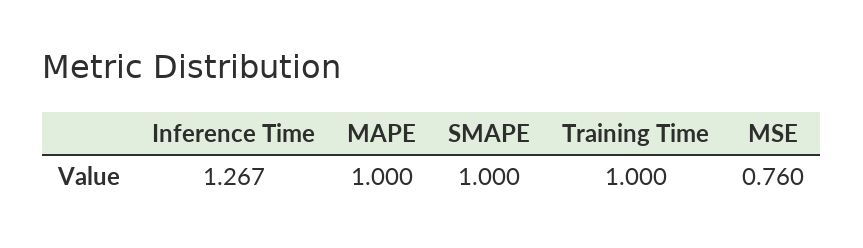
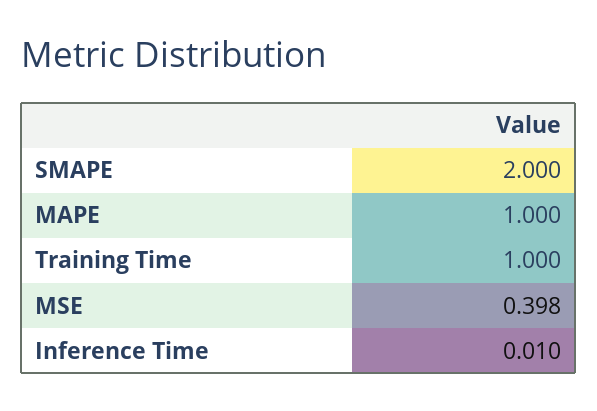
Inference Time: 1.267 -> 0.01
SMAPE: 1 -> 2
MSE: 0.76 -> 0.398

